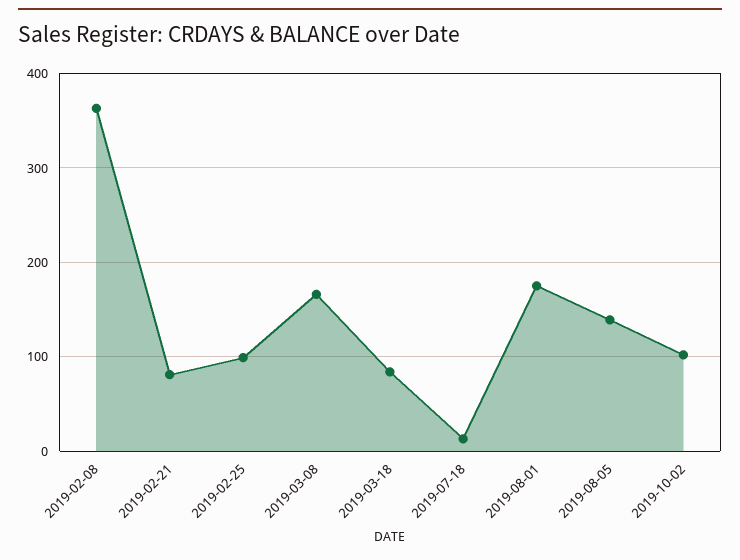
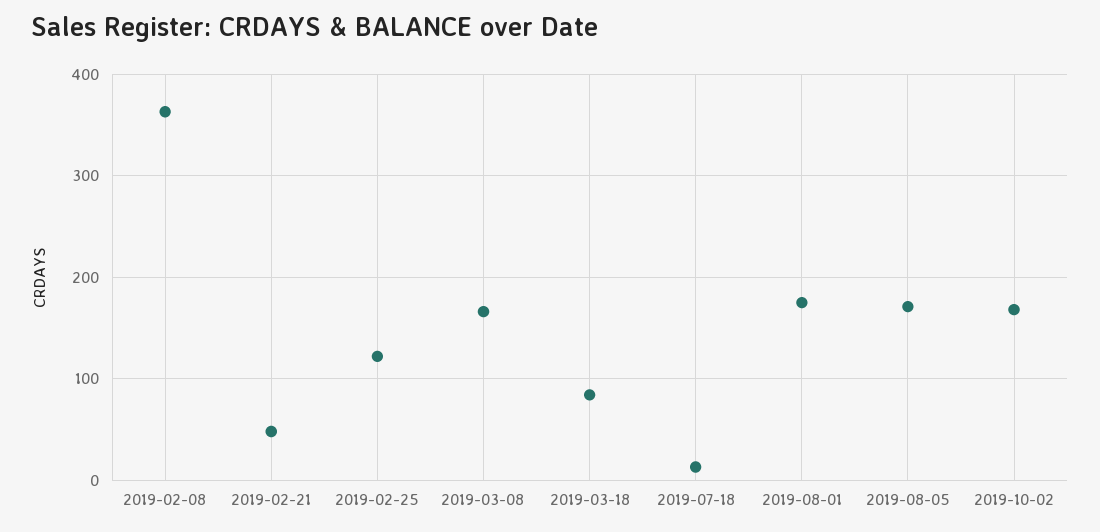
2019-02-21: 80 -> 50
2019-02-25: 100 -> 120
2019-08-05: 140 -> 170
2019-10-02: 100 -> 170

